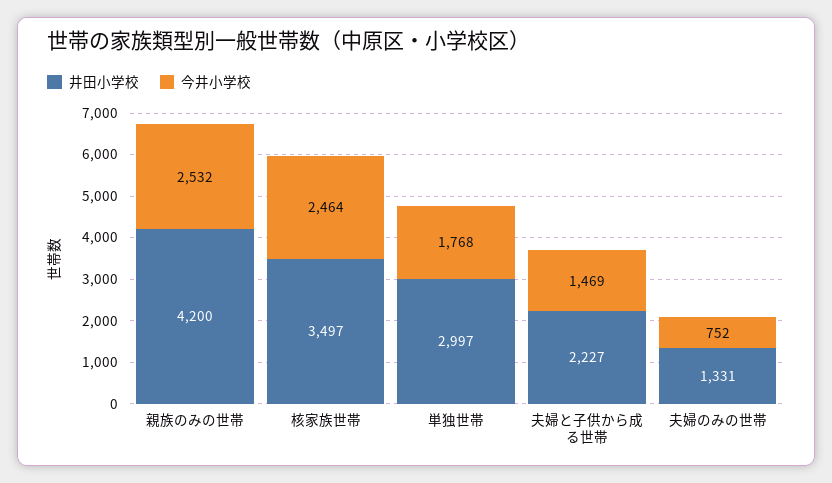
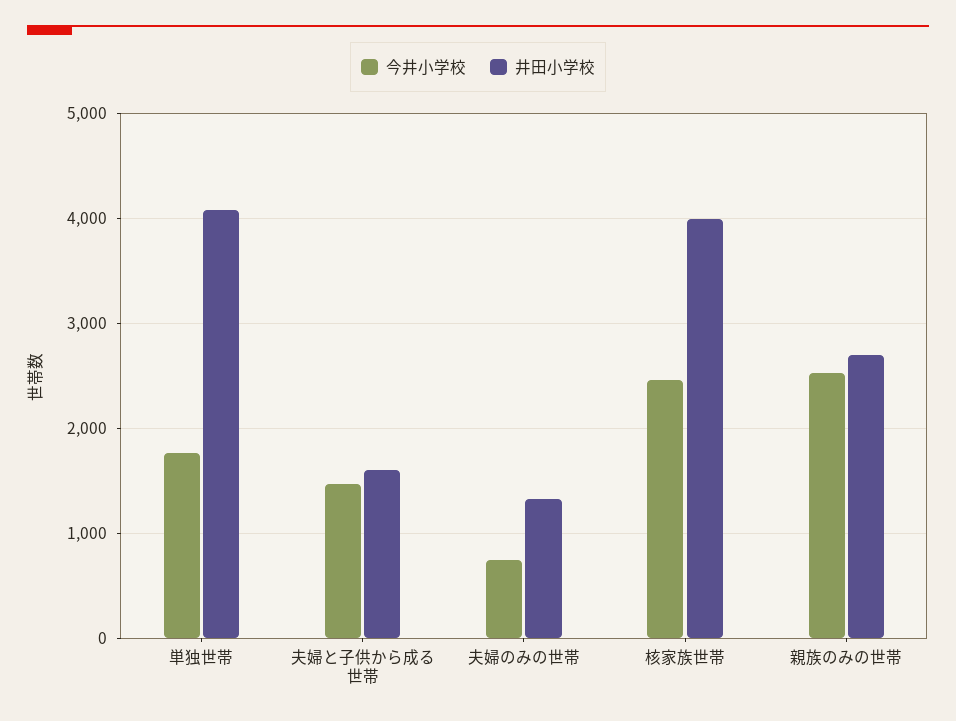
井田小学校, 親族のみの世帯: 4200 -> 2700
井田小学校, 核家族世帯: 3497 -> 4000
井田小学校, 単独世帯: 2997 -> 4100
井田小学校, 夫婦と子供から成る世帯: 2227 -> 1600

